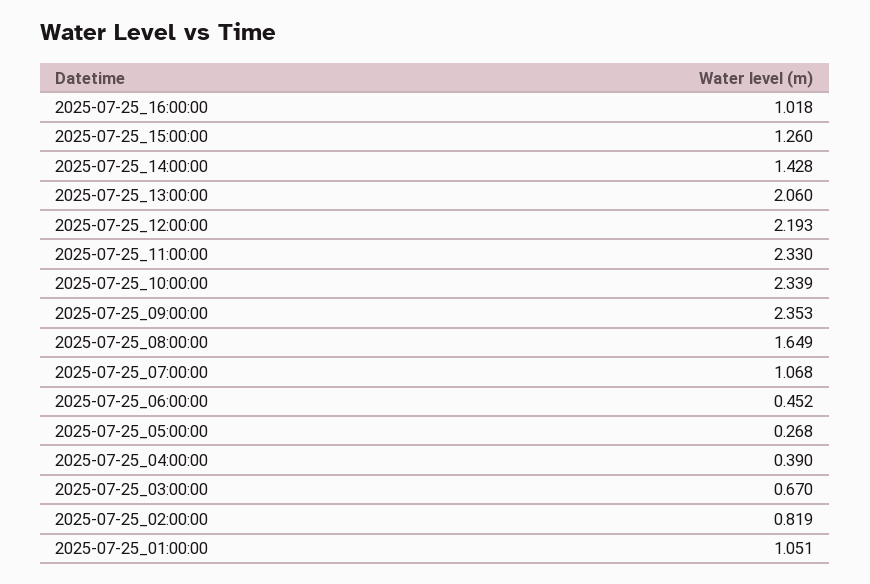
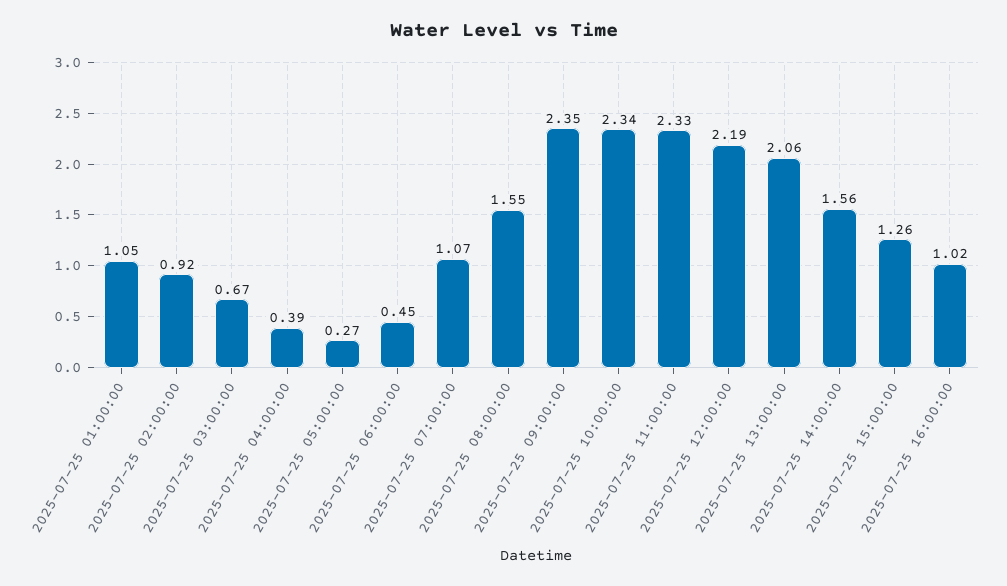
2025-07-25_14:00:00: 1.428 -> 1.56
2025-07-25_08:00:00: 1.649 -> 1.55
2025-07-25_02:00:00: 0.819 -> 0.92

